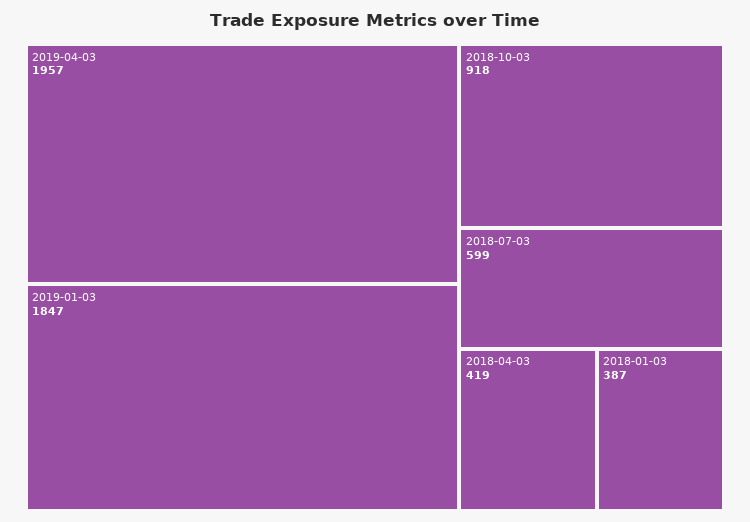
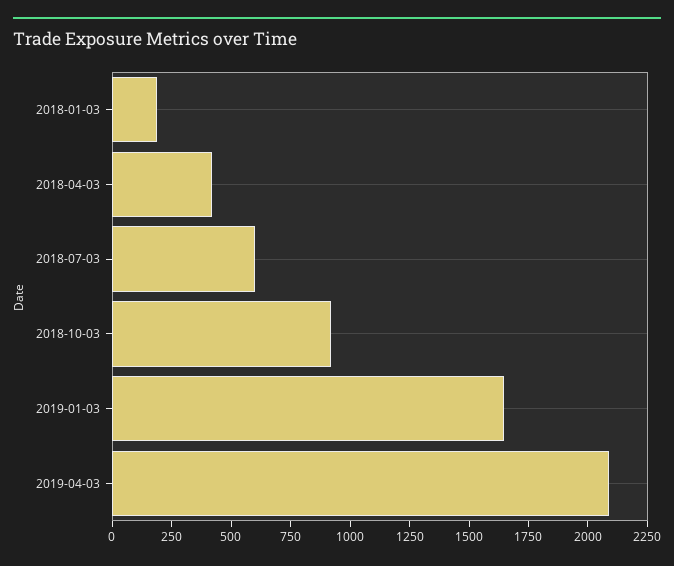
2019-04-03: 1957 -> 2100
2019-01-03: 1847 -> 1650
2018-01-03: 387 -> 200

